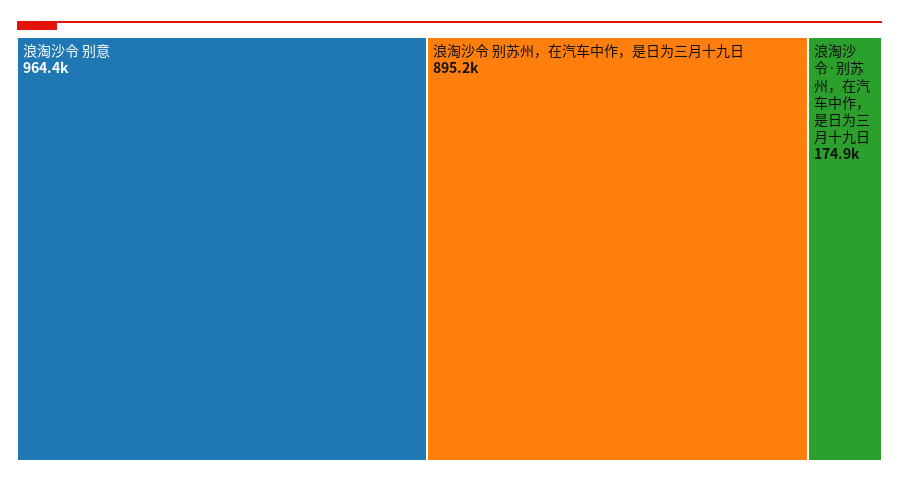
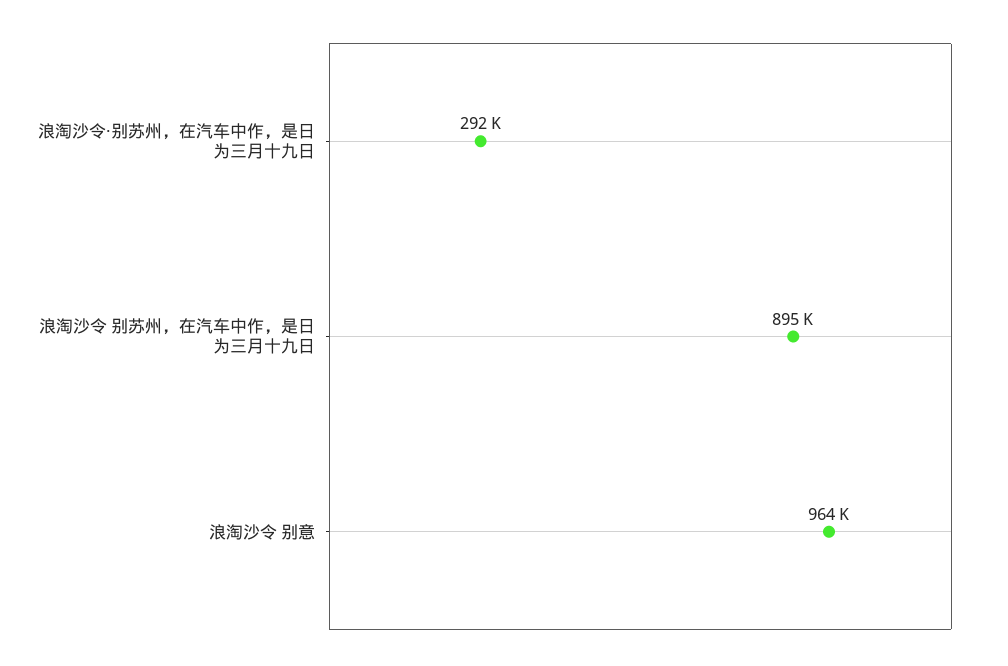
浪淘沙令·别苏州，在汽车中作，是日为三月十九日: 174900 -> 292000

